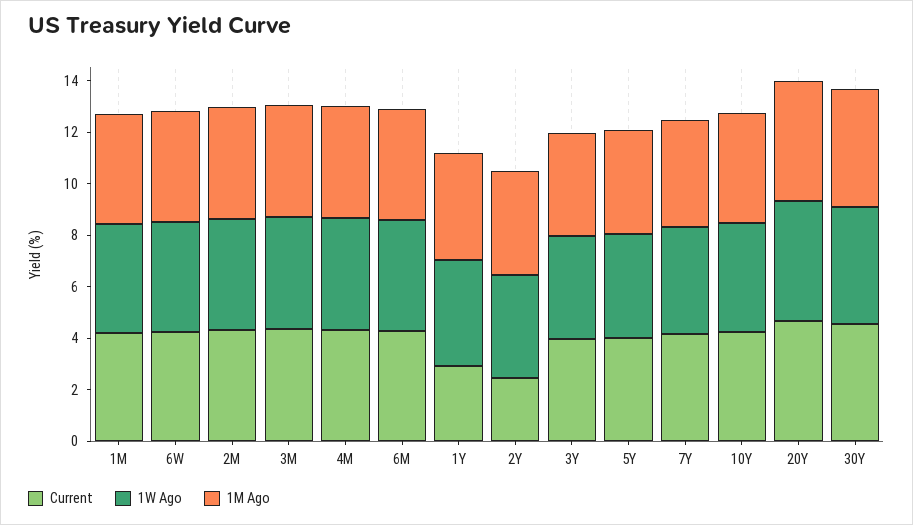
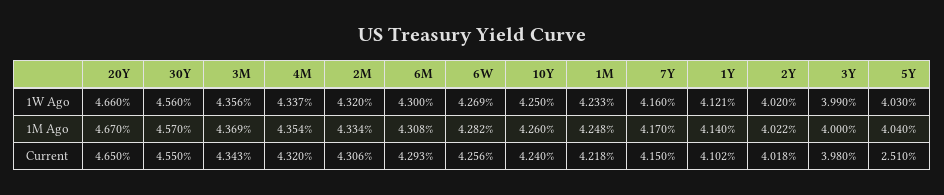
Current, 1Y: 3 -> 4.102
Current, 2Y: 2.5 -> 4.018
Current, 5Y: 4 -> 2.51

